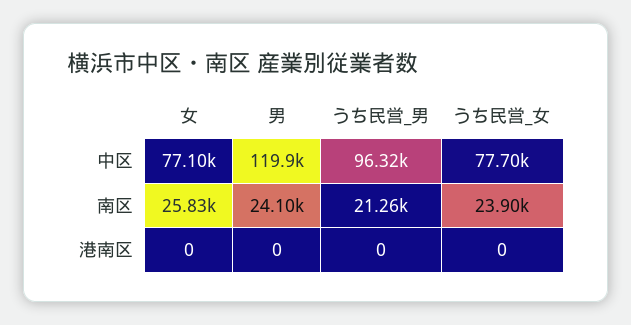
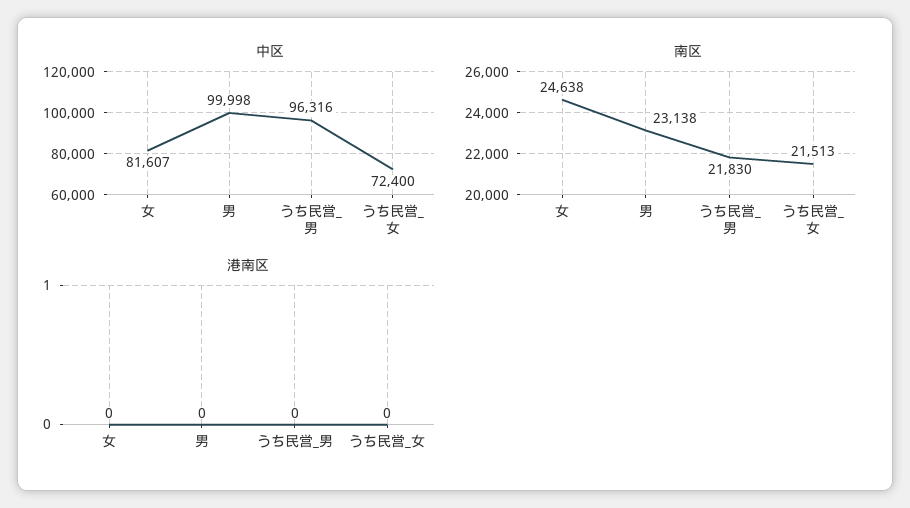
中区, 女: 77100 -> 81607
中区, 男: 119900 -> 99998
中区, うち民営_女: 77700 -> 72400
南区, 女: 25830 -> 24638
南区, 男: 24100 -> 23138
南区, うち民営_男: 21260 -> 21830
南区, うち民営_女: 23900 -> 21513

